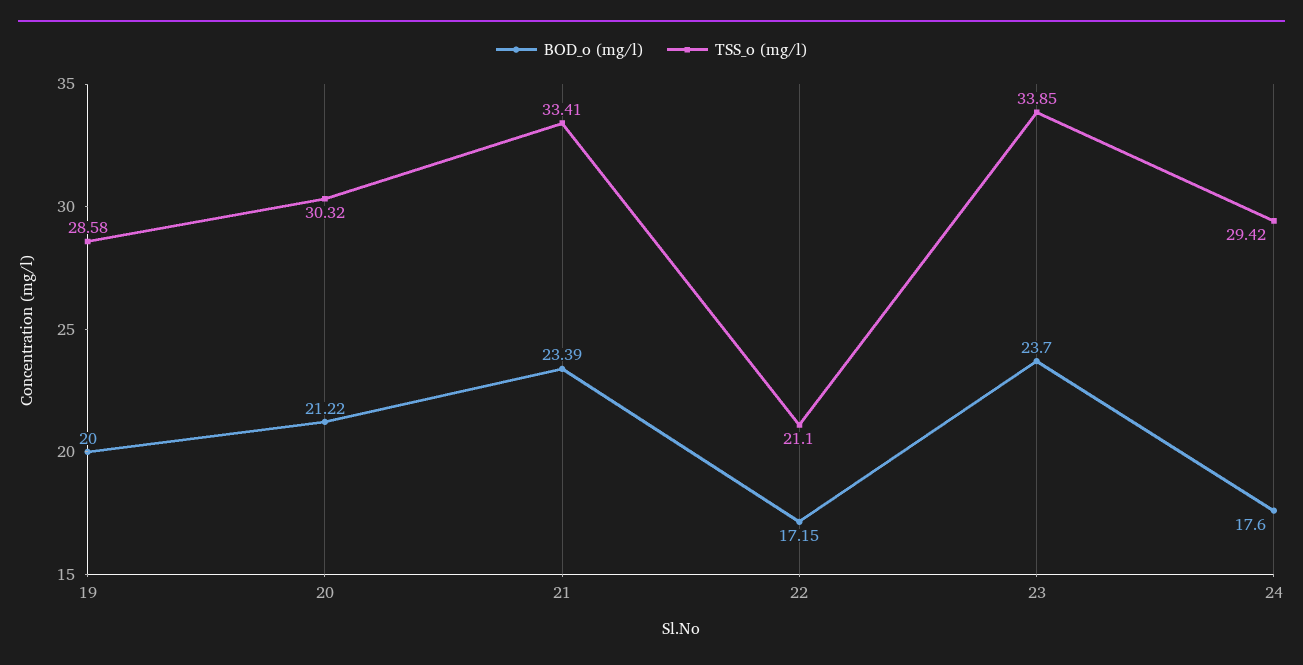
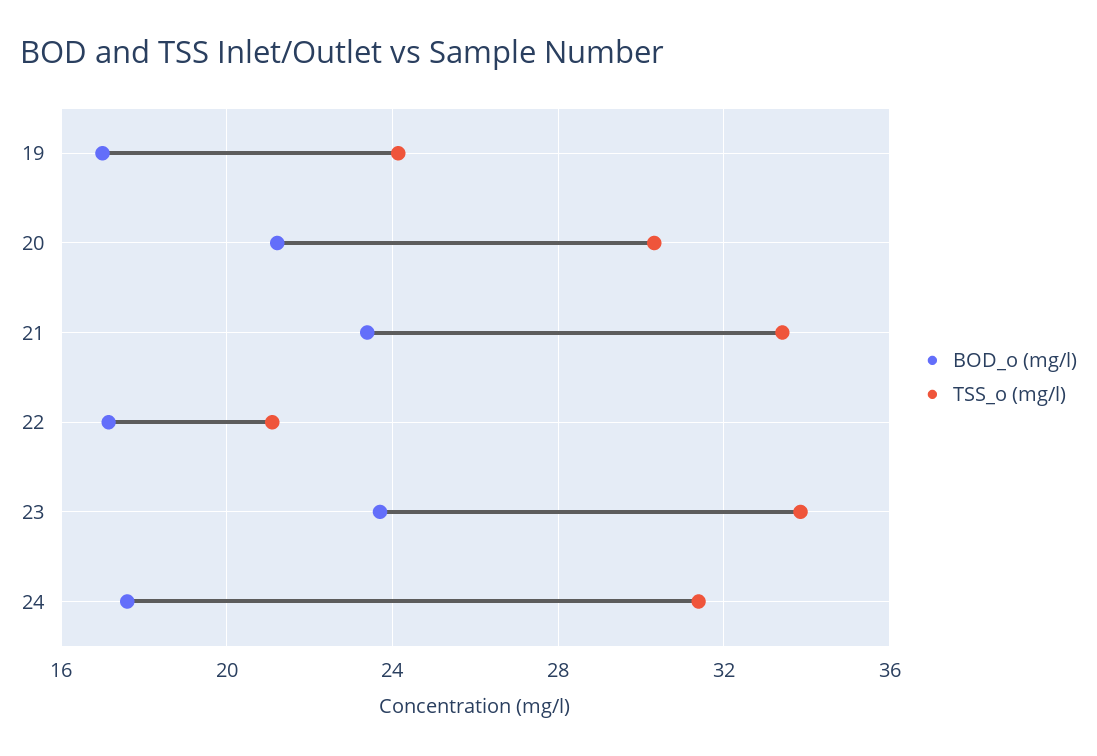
BOD_o (mg/l), 19: 20 -> 17
TSS_o (mg/l), 19: 28.58 -> 24
TSS_o (mg/l), 24: 29.42 -> 31.5

